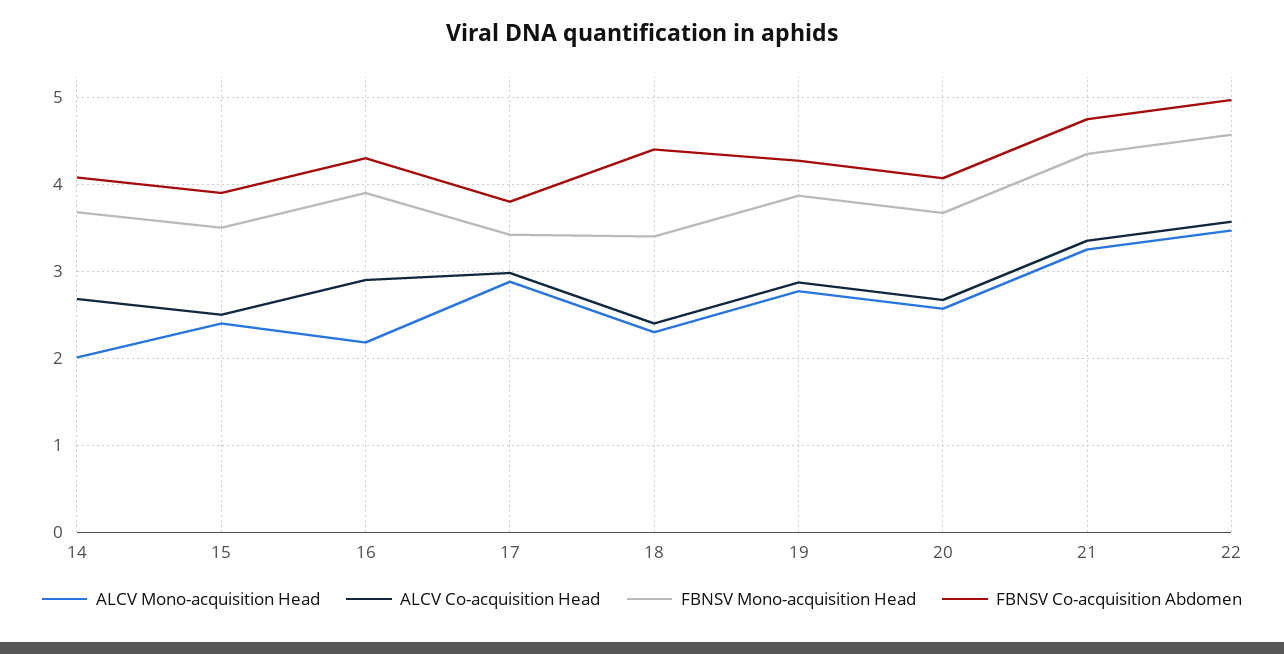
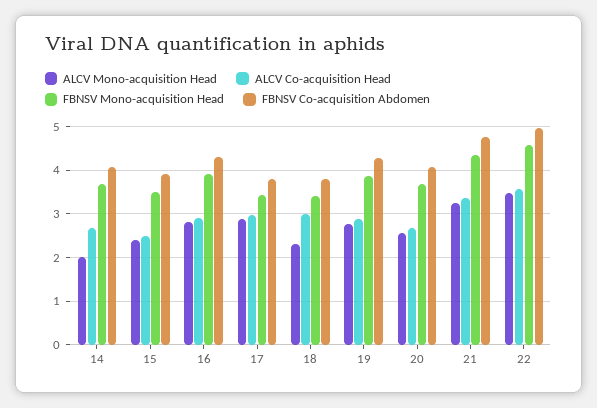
ALCV Mono-acquisition Head, 16: 2.2 -> 2.8
ALCV Co-acquisition Head, 18: 2.4 -> 3
FBNSV Co-acquisition Abdomen, 18: 4.4 -> 3.8

